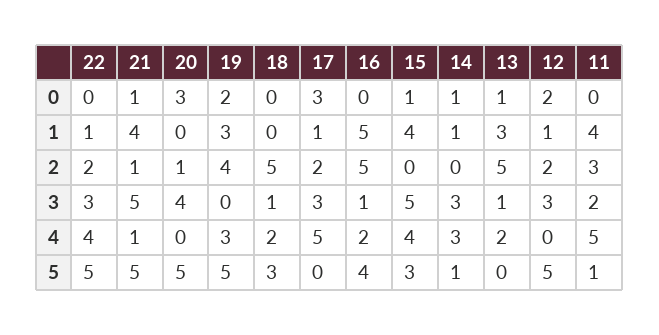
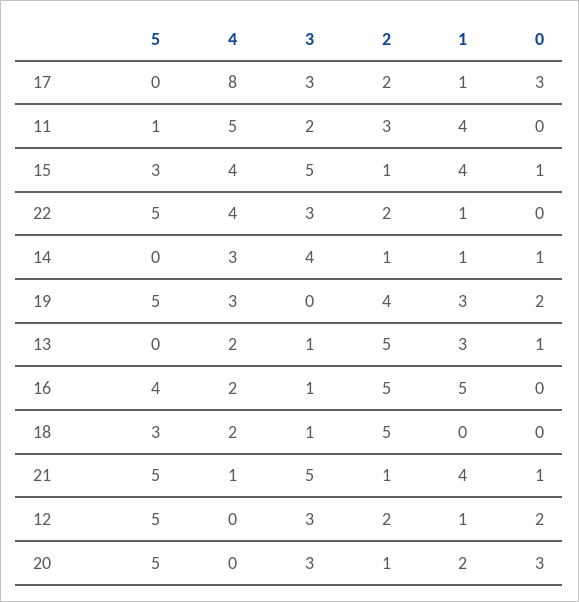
20, 1: 0 -> 2
15, 2: 0 -> 1
14, 2: 0 -> 1
20, 3: 4 -> 3
14, 3: 3 -> 4
17, 4: 5 -> 8
14, 5: 1 -> 0

